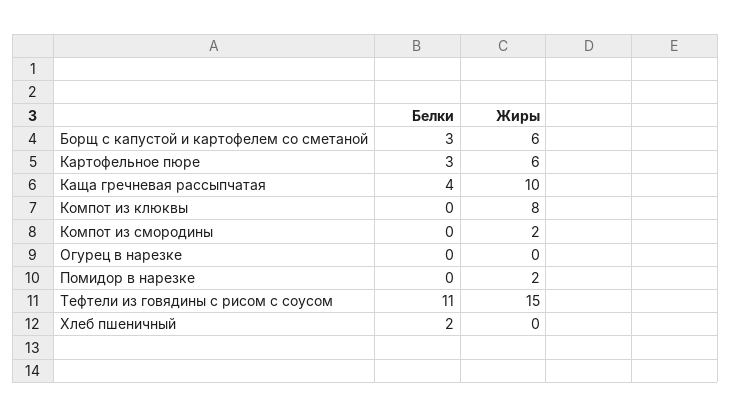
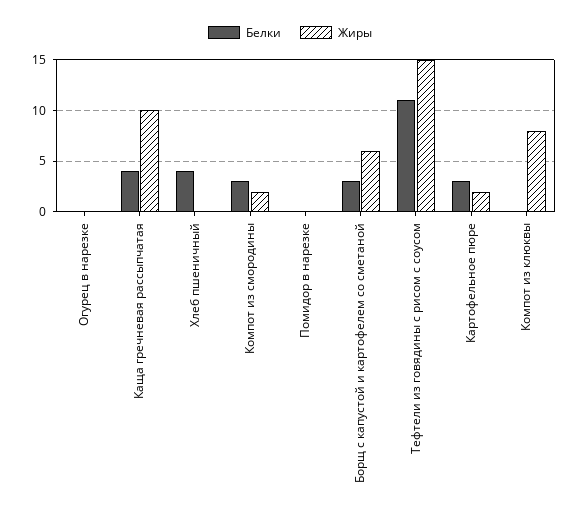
Жиры, Картофельное пюре: 6 -> 2
Белки, Компот из смородины: 0 -> 3
Жиры, Помидор в нарезке: 2 -> 0
Белки, Хлеб пшеничный: 2 -> 4

